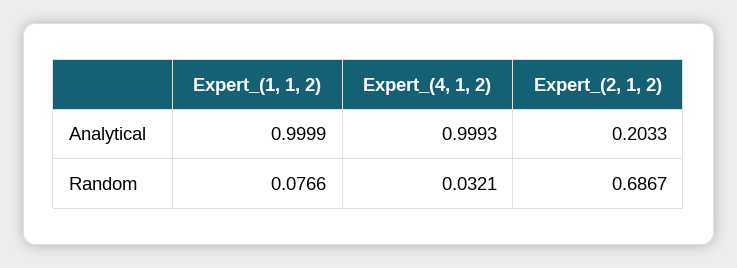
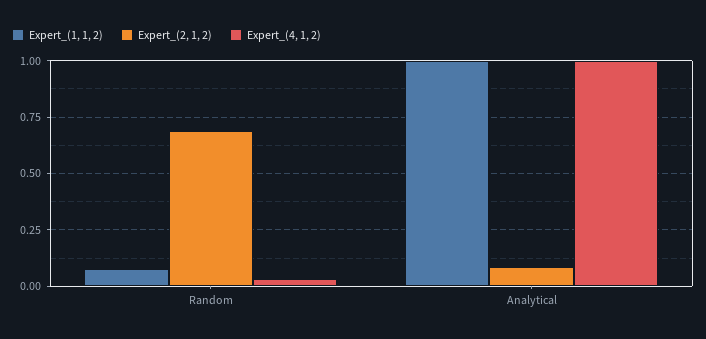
Expert_(2, 1, 2), Analytical: 0.2033 -> 0.1

